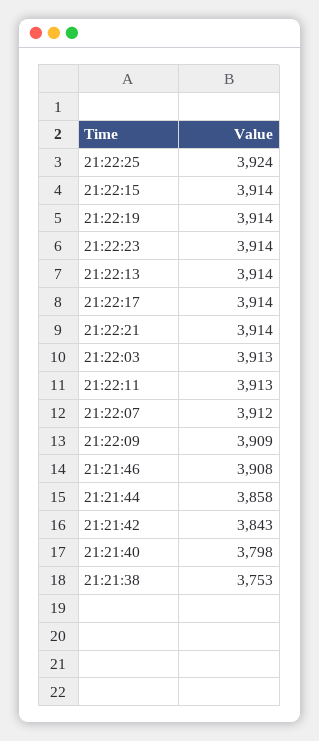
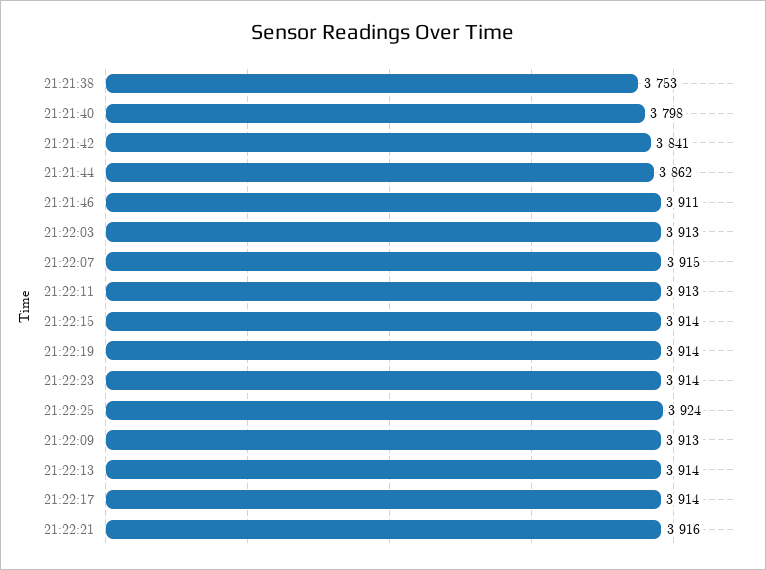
21:22:21: 3914 -> 3916
21:22:07: 3912 -> 3915
21:22:09: 3909 -> 3913
21:21:46: 3908 -> 3911
21:21:44: 3858 -> 3862
21:21:42: 3843 -> 3841

